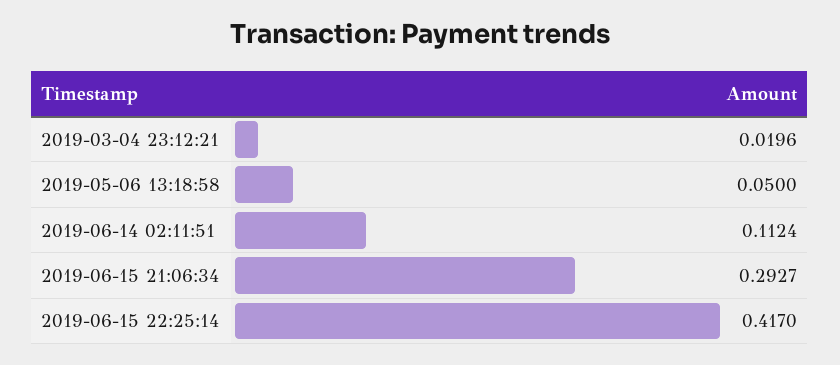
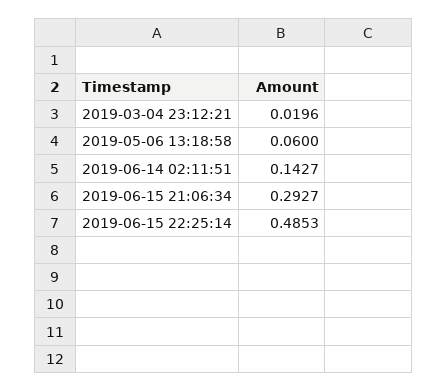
2019-05-06 13:18:58: 0.05 -> 0.06
2019-06-14 02:11:51: 0.1124 -> 0.1427
2019-06-15 22:25:14: 0.417 -> 0.4853

